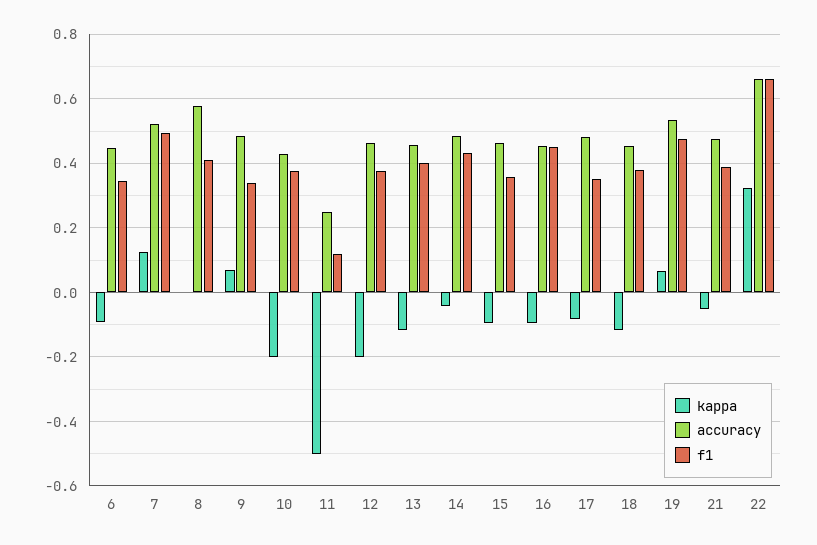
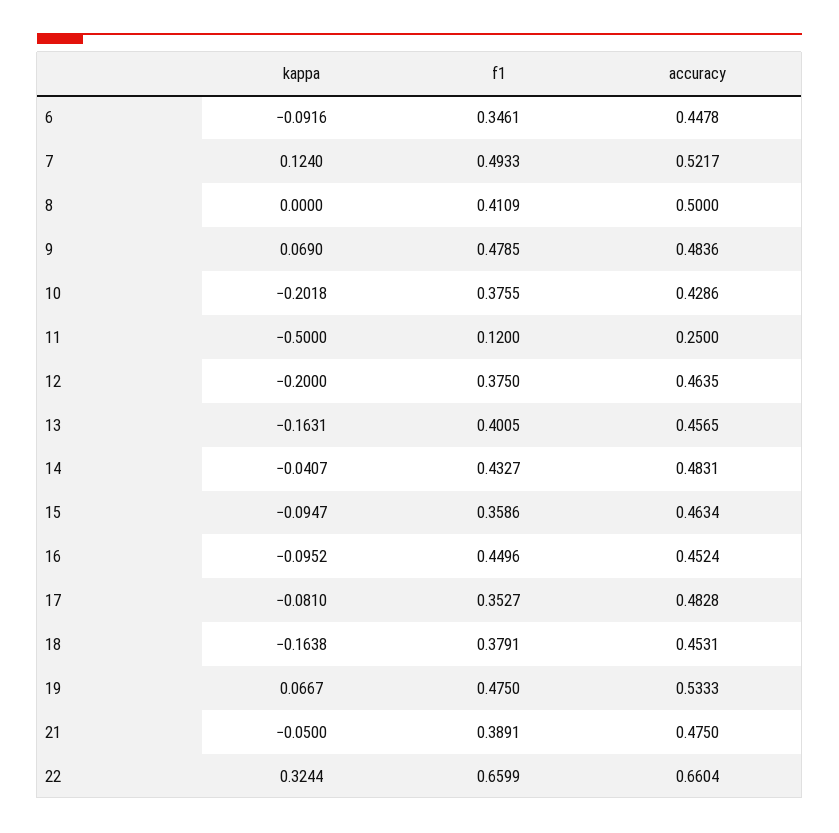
accuracy, 8: 0.58 -> 0.5
f1, 9: 0.34 -> 0.4785
kappa, 13: -0.12 -> -0.1631
kappa, 18: -0.12 -> -0.1638

